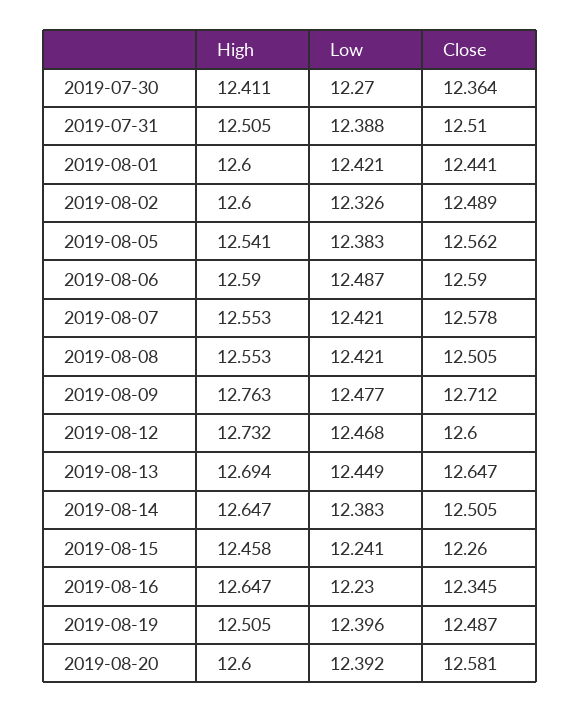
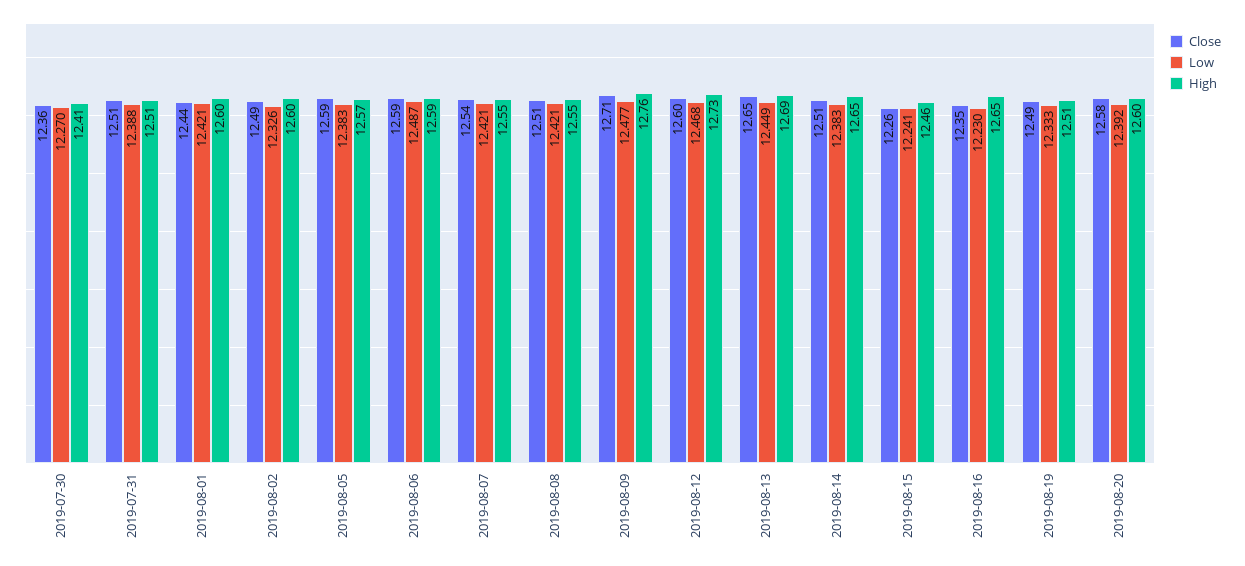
High, 2019-08-05: 12.541 -> 12.57
Close, 2019-08-05: 12.562 -> 12.59
Close, 2019-08-07: 12.578 -> 12.54
Low, 2019-08-19: 12.396 -> 12.333

